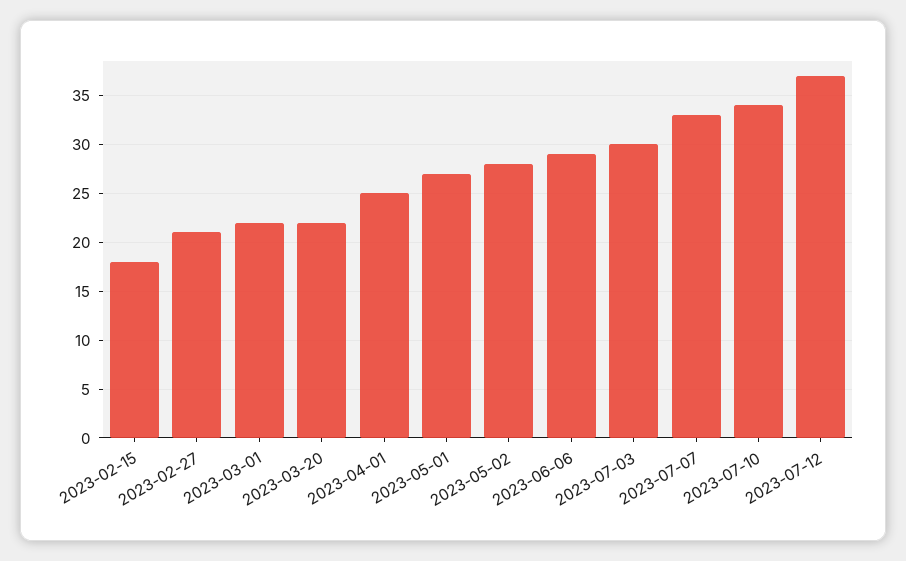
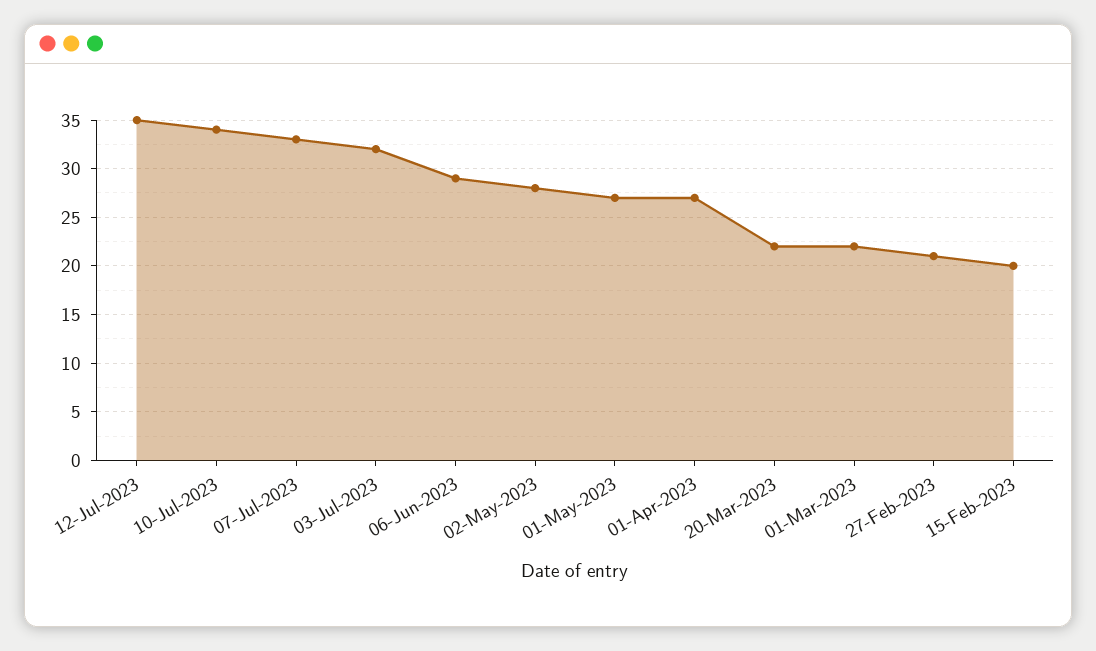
2023-02-15: 18 -> 20
2023-04-01: 25 -> 27
2023-07-03: 30 -> 32
2023-07-12: 37 -> 35

